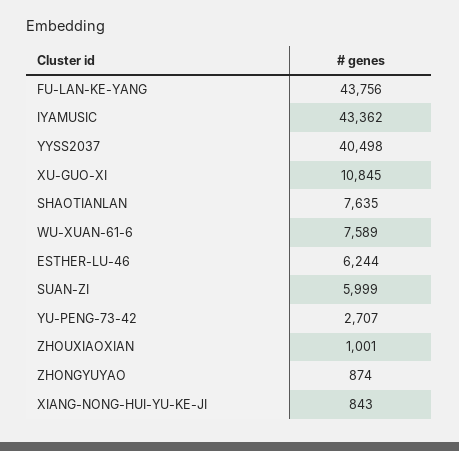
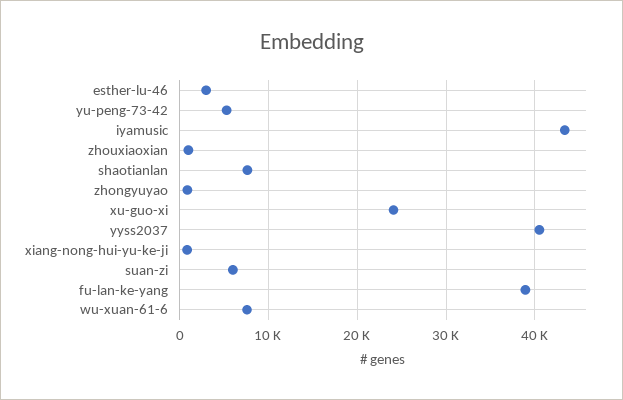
FU-LAN-KE-YANG: 43756 -> 39000
XU-GUO-XI: 10845 -> 24000
ESTHER-LU-46: 6244 -> 3000
YU-PENG-73-42: 2707 -> 5000

